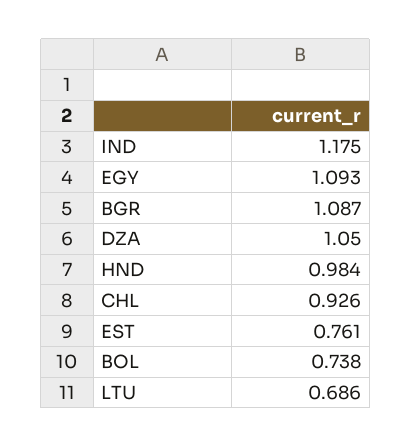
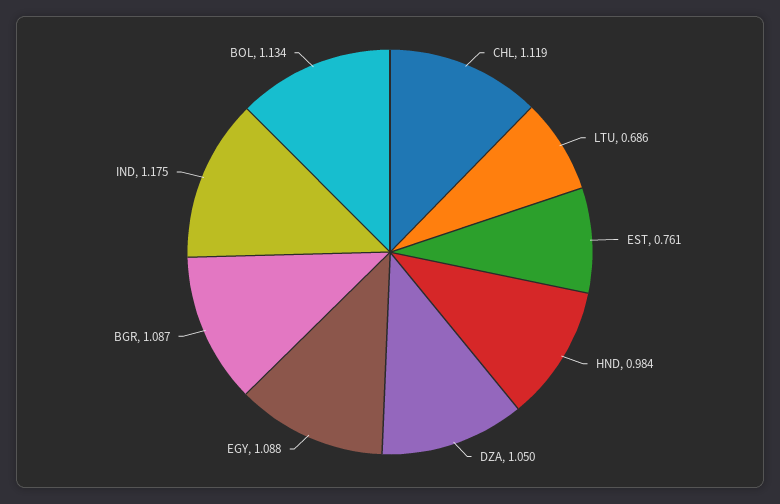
EGY: 1.093 -> 1.088
CHL: 0.926 -> 1.119
BOL: 0.738 -> 1.134

